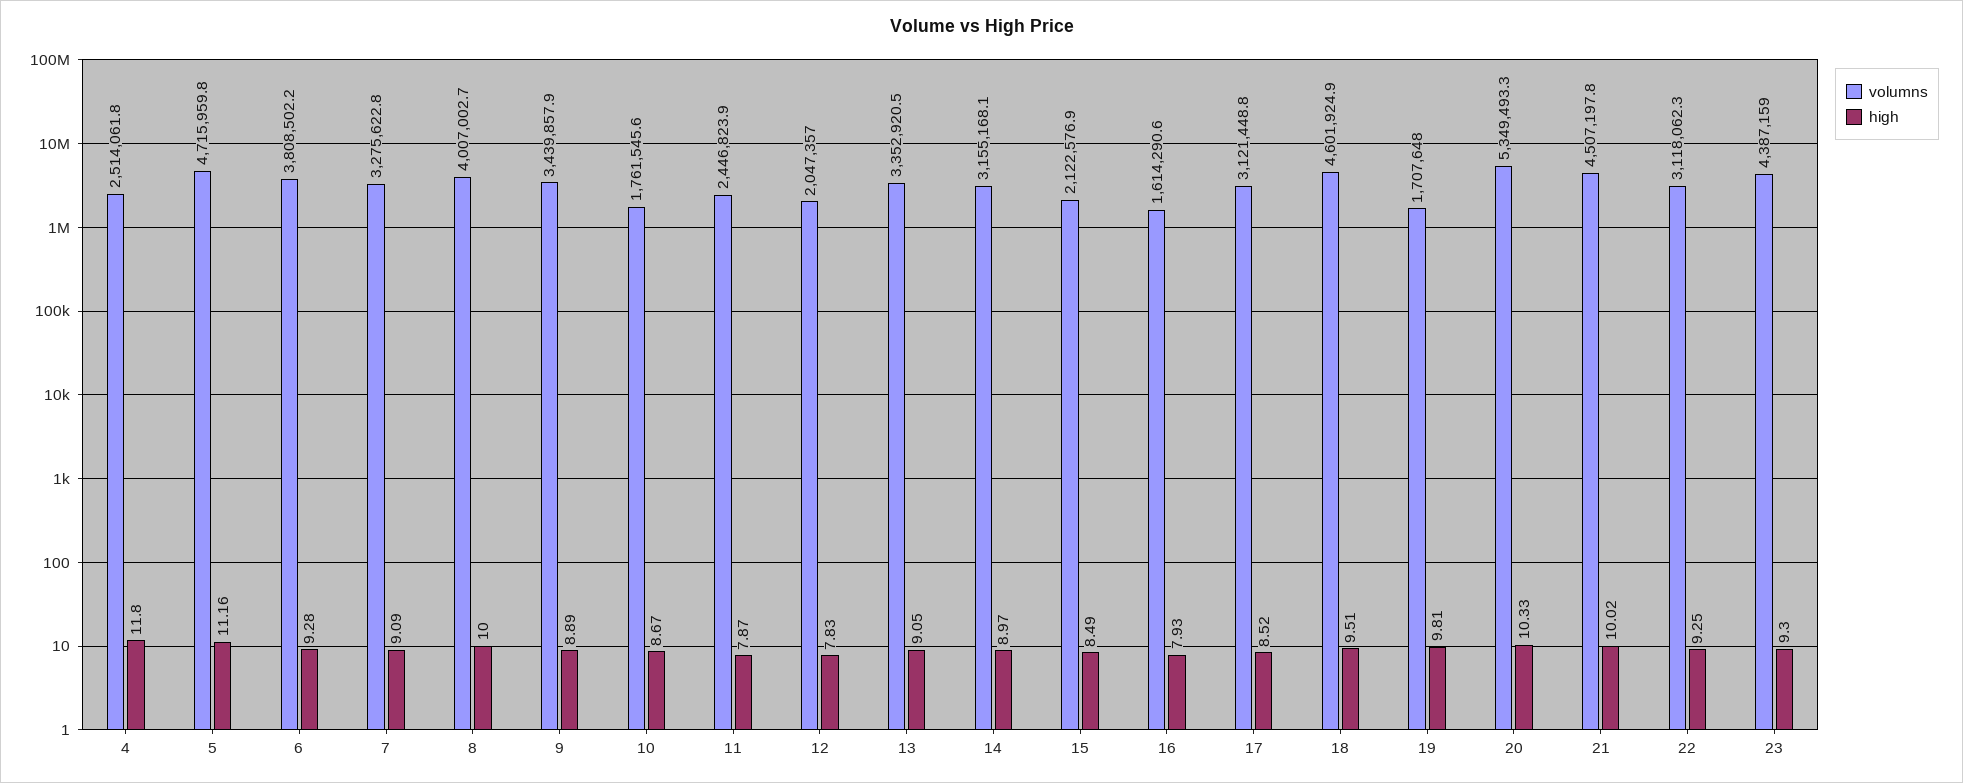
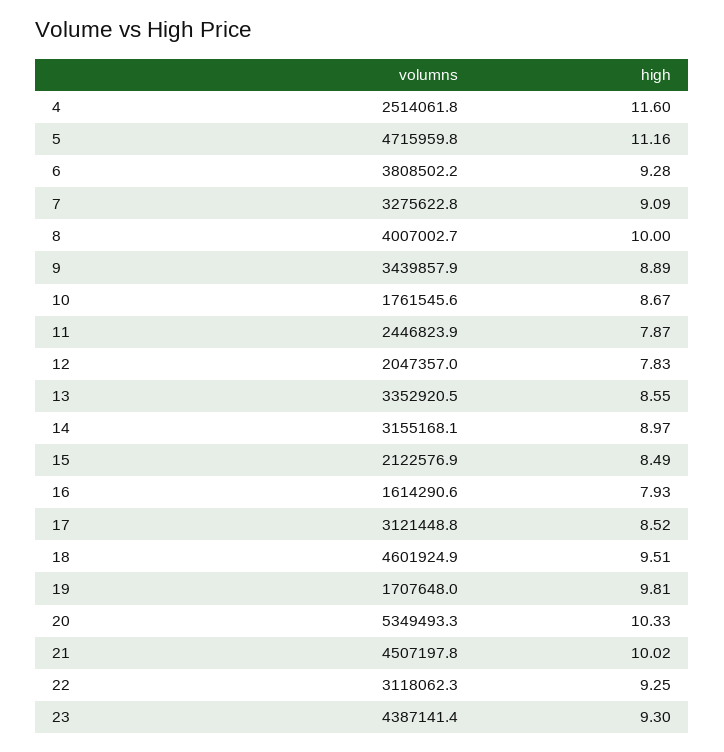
high, 4: 11.8 -> 11.6
high, 13: 9.05 -> 8.55
volumns, 23: 4387159 -> 4387141.4

